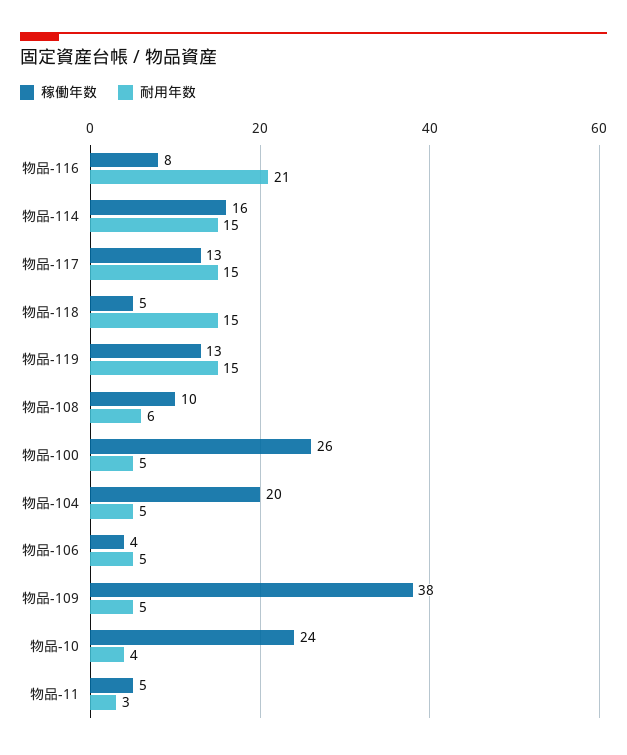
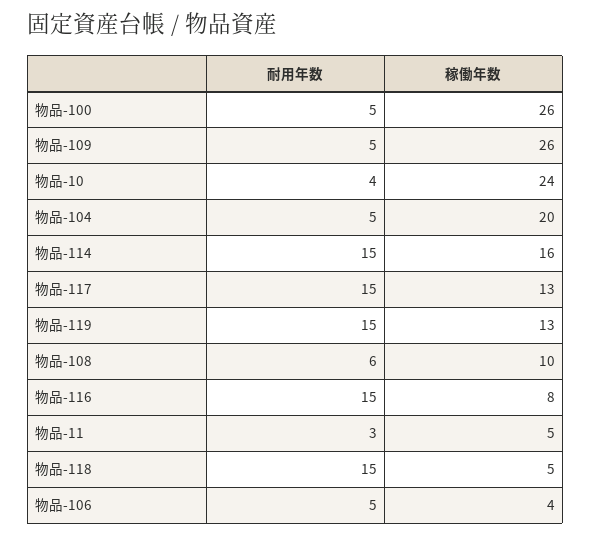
耐用年数, 物品-116: 21 -> 15
稼働年数, 物品-109: 38 -> 26

